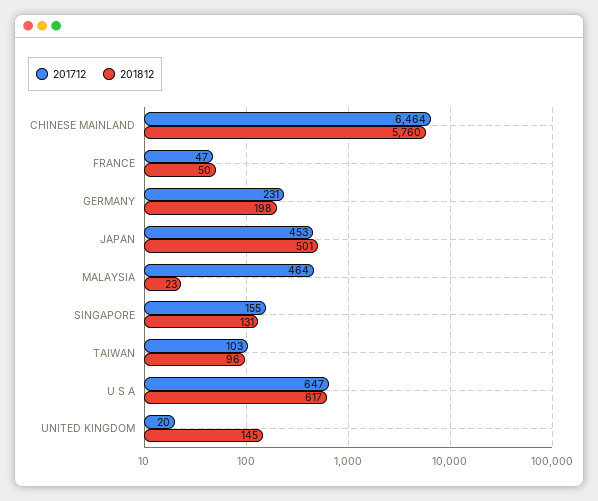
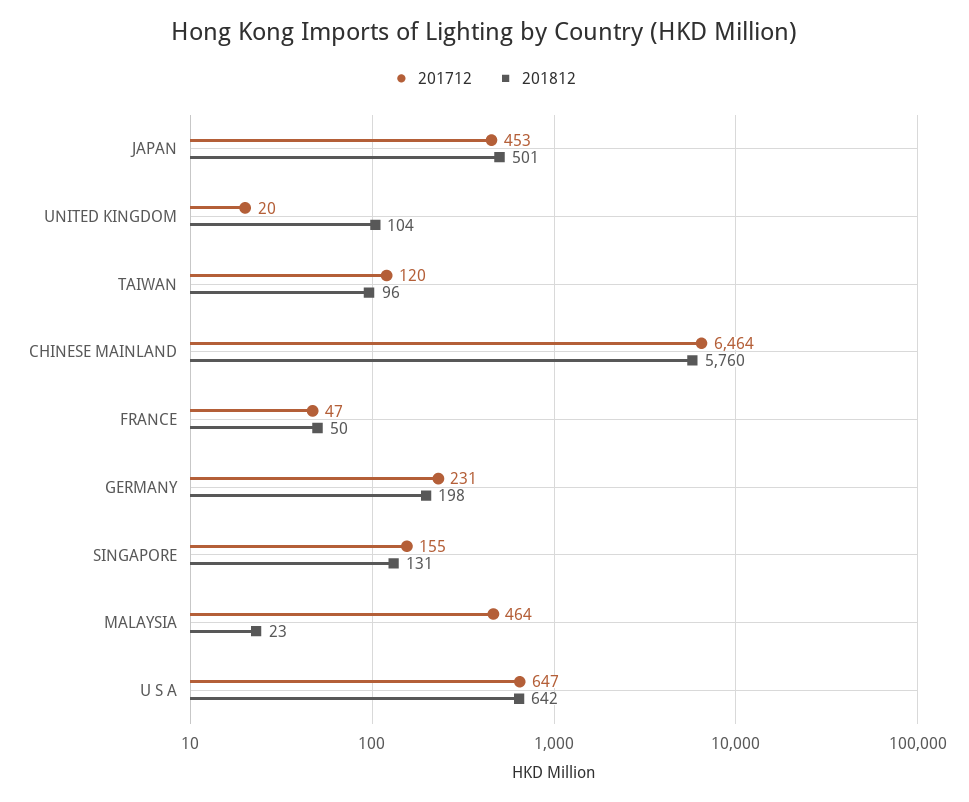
201712, TAIWAN: 103 -> 120
201812, U S A: 617 -> 642
201812, UNITED KINGDOM: 145 -> 104

